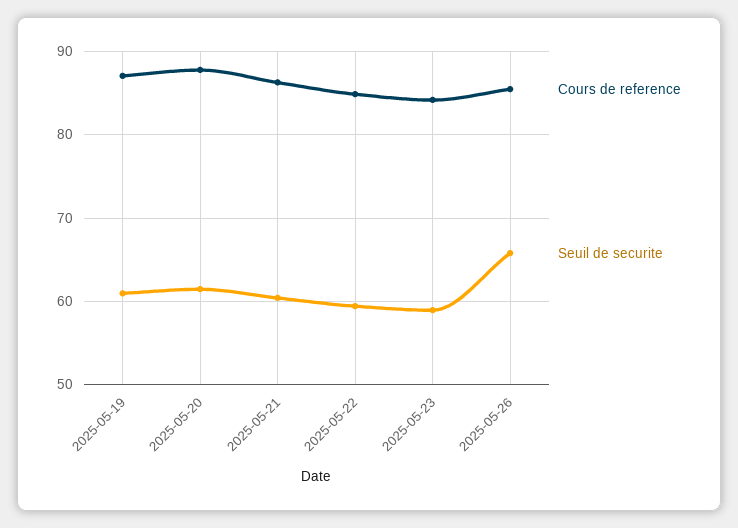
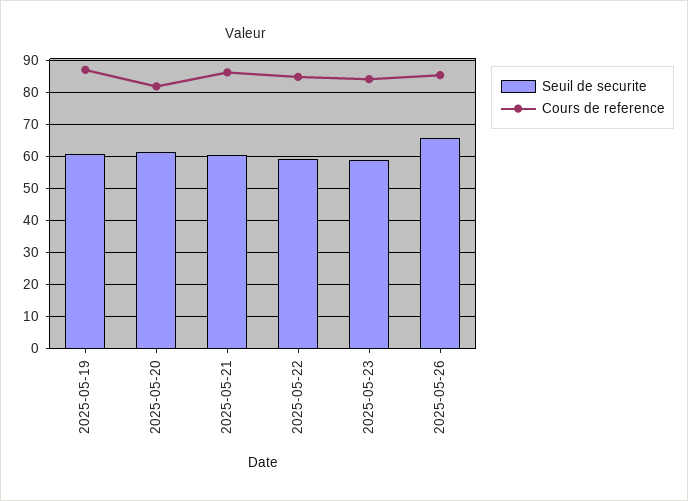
Cours de reference, 2025-05-20: 88 -> 82

